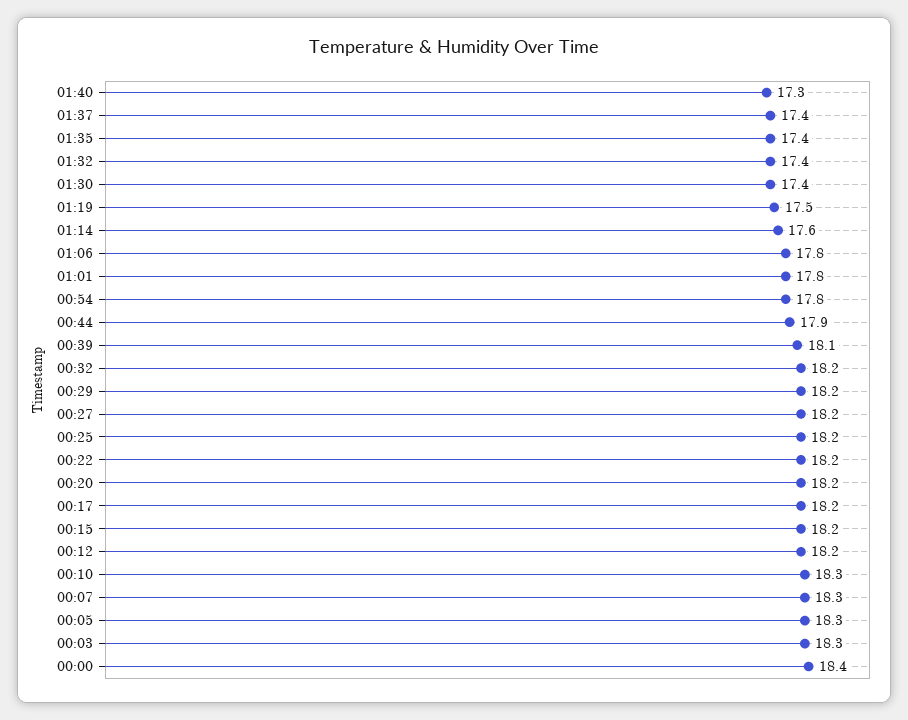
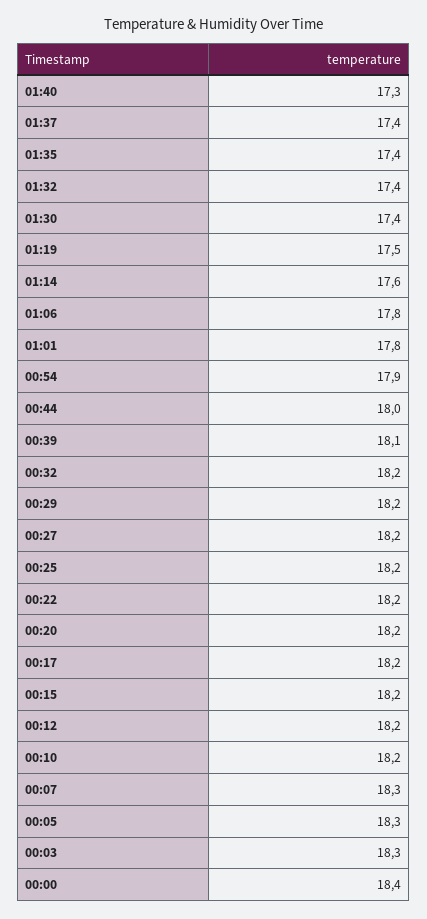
00:54: 17.8 -> 17.9
00:44: 17.9 -> 18
00:10: 18.3 -> 18.2

